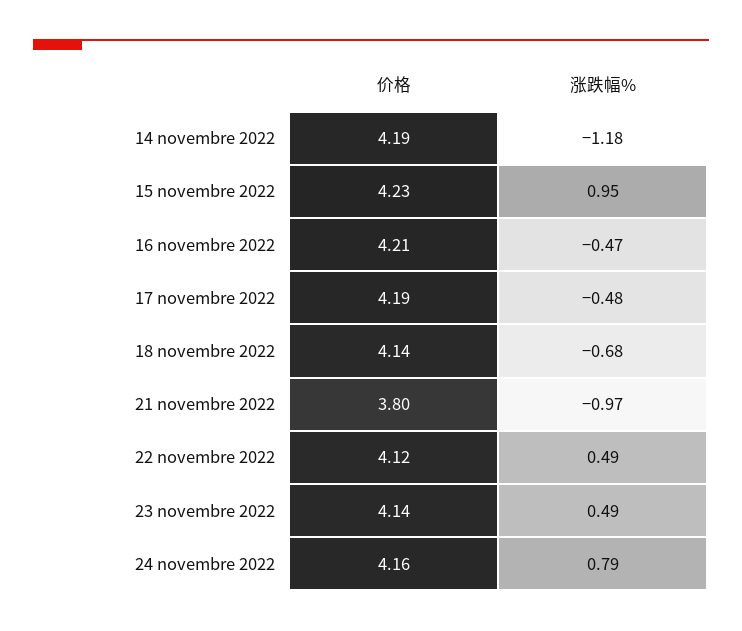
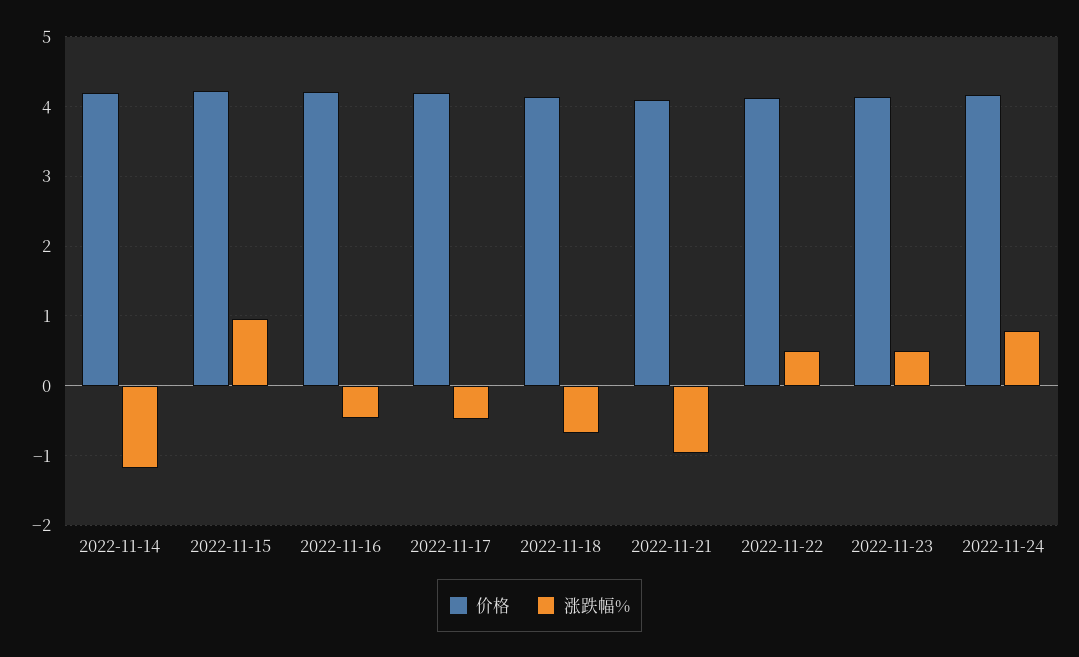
价格, 21 novembre 2022: 3.8 -> 4.1

